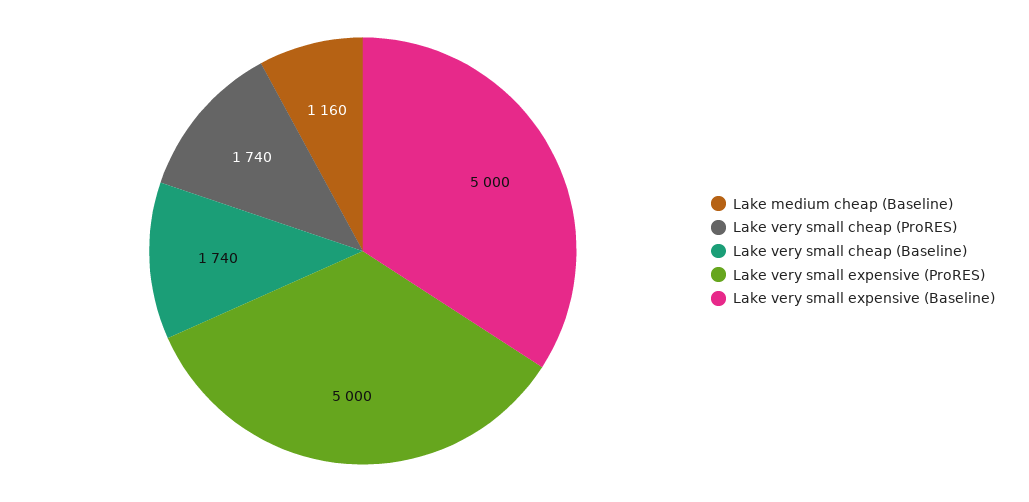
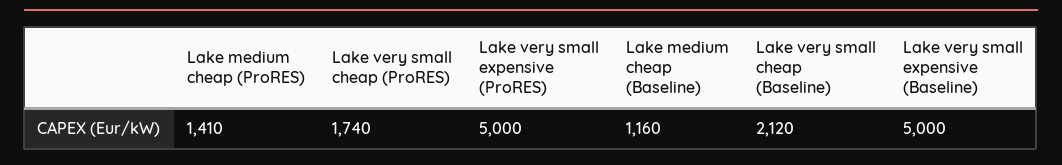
Lake very small cheap (Baseline): 1740 -> 2120
Lake medium cheap (ProRES): none -> 1410

